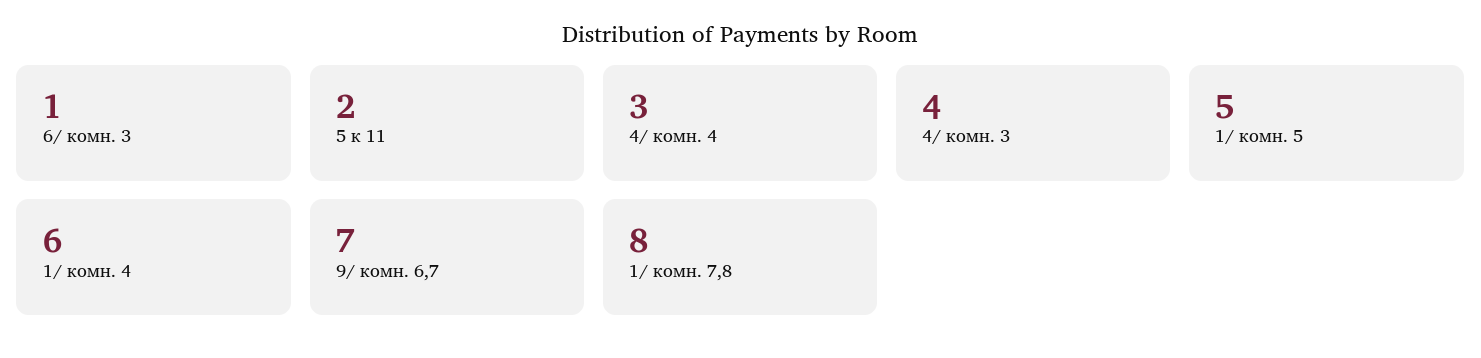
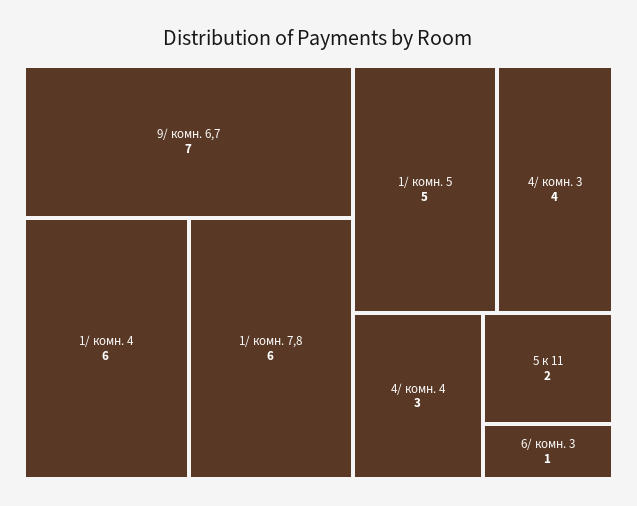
1/ комн. 7,8: 8 -> 6

